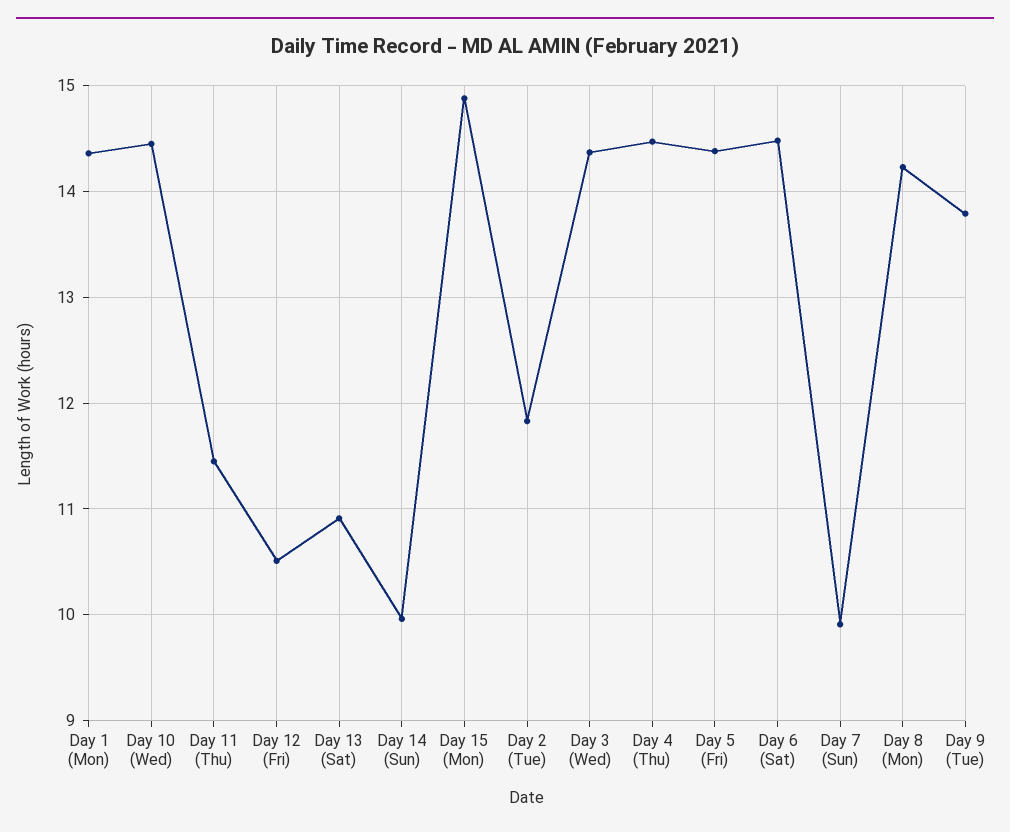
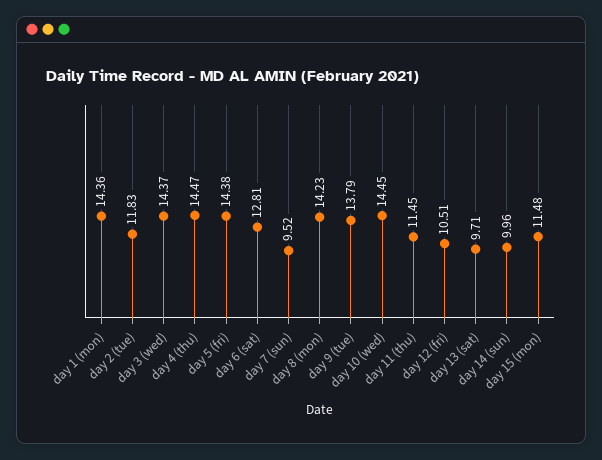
Day 13 (Sat): 10.9 -> 9.71
Day 15 (Mon): 14.9 -> 11.48
Day 6 (Sat): 14.5 -> 12.81
Day 7 (Sun): 9.9 -> 9.52

